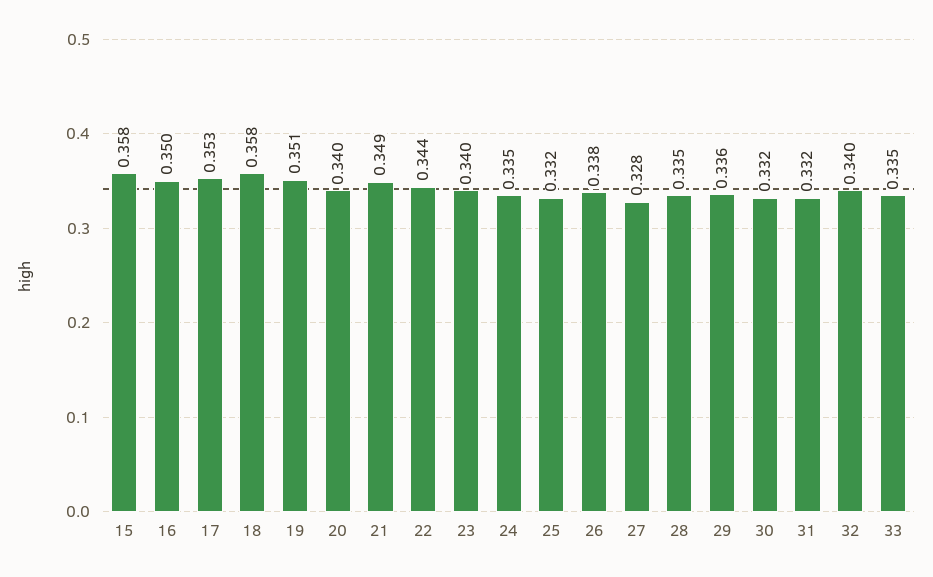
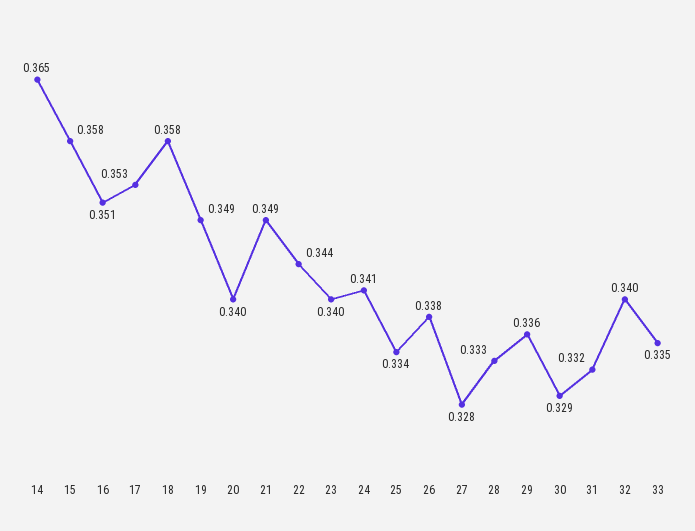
16: 0.35 -> 0.351
19: 0.351 -> 0.349
24: 0.335 -> 0.341
25: 0.332 -> 0.334
28: 0.335 -> 0.333
30: 0.332 -> 0.329
14: none -> 0.365

